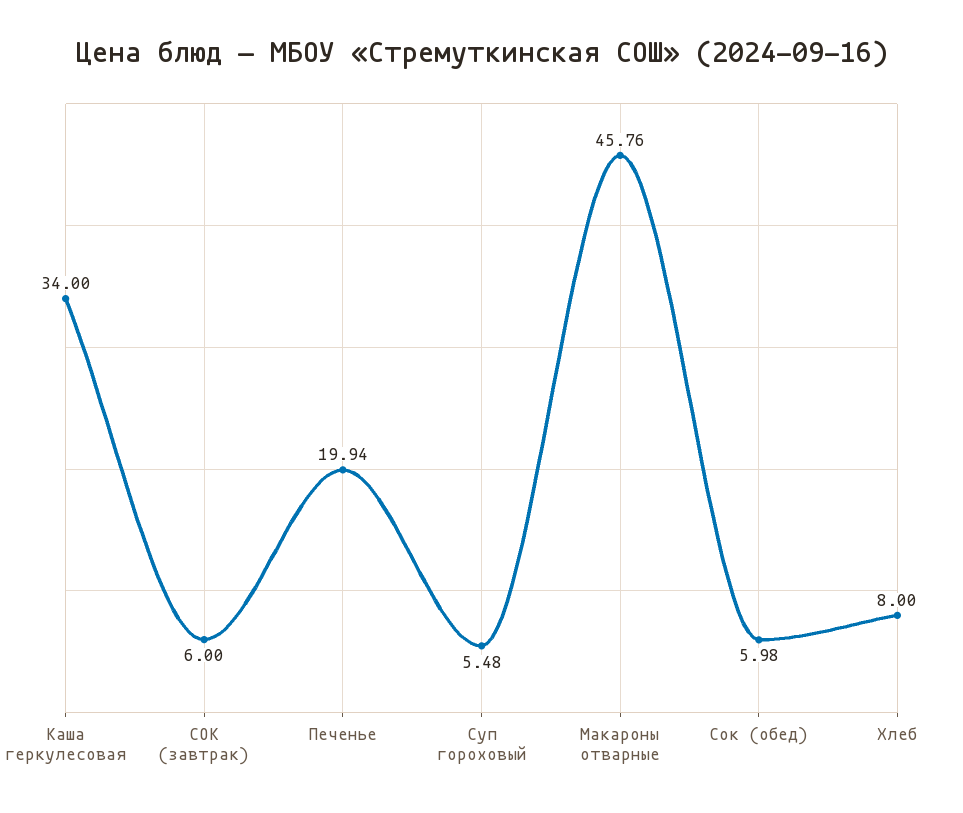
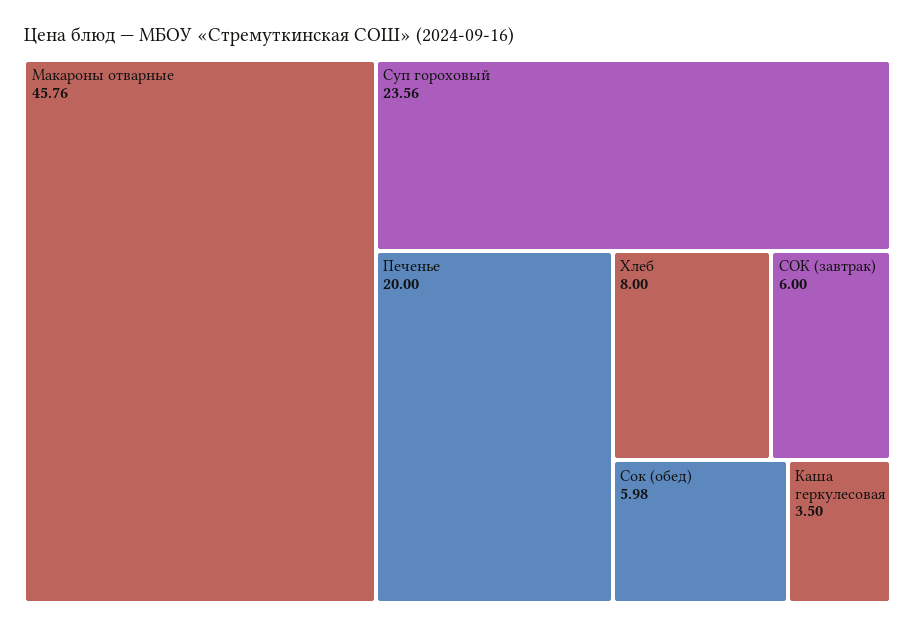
Каша геркулесовая: 34 -> 3.5
Печенье: 19.94 -> 20
Суп гороховый: 5.48 -> 23.56

